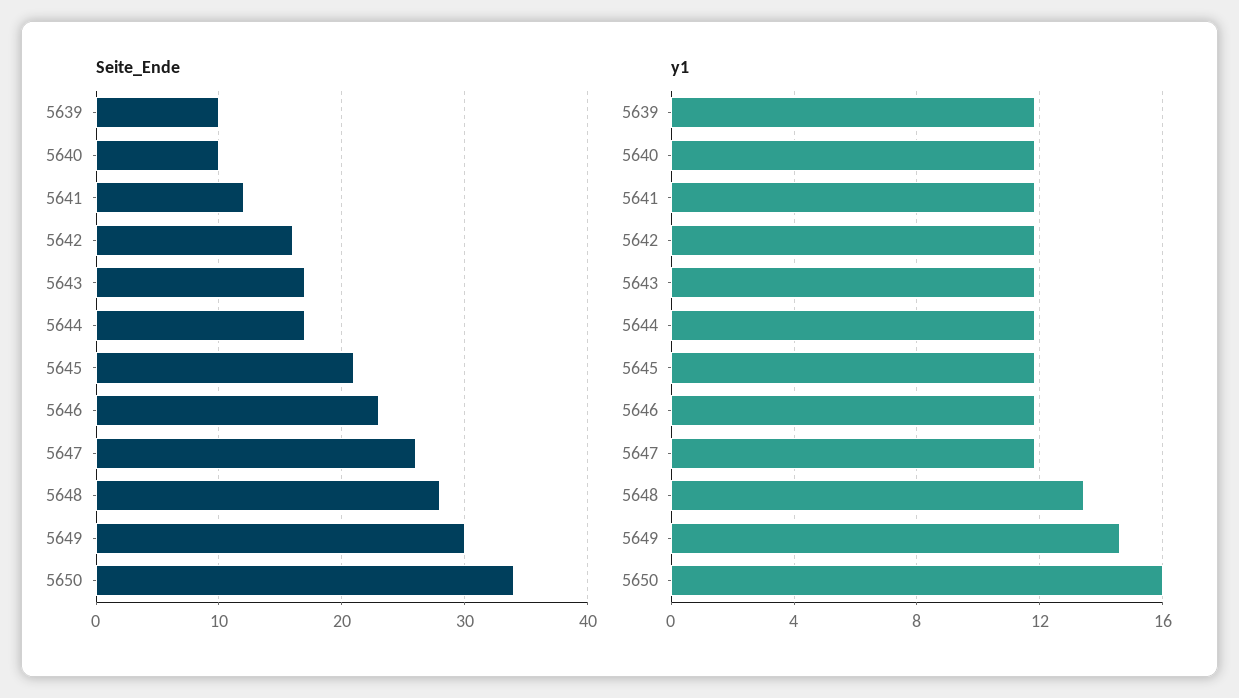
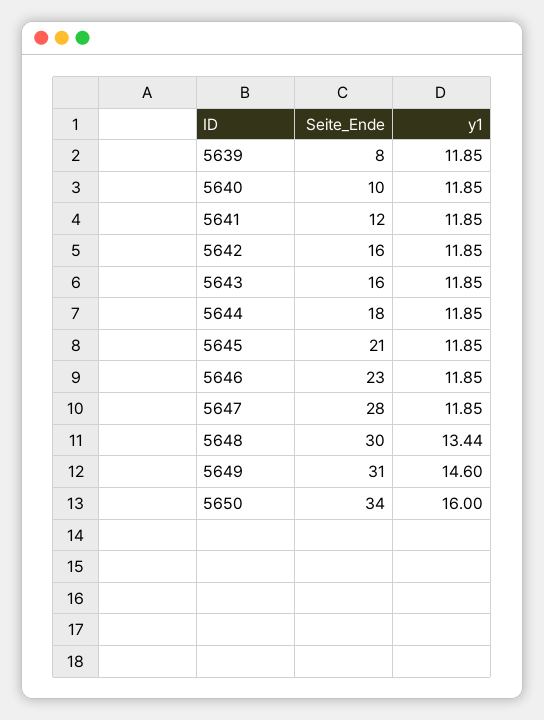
Seite_Ende, 5639: 10 -> 8
Seite_Ende, 5643: 17 -> 16
Seite_Ende, 5644: 17 -> 18
Seite_Ende, 5647: 26 -> 28
Seite_Ende, 5648: 28 -> 30
Seite_Ende, 5649: 30 -> 31

